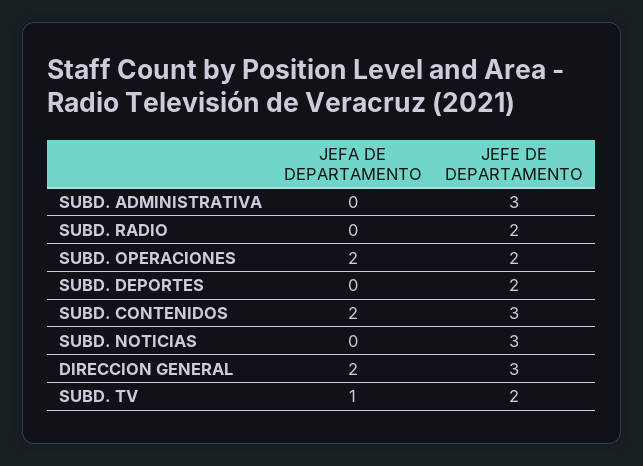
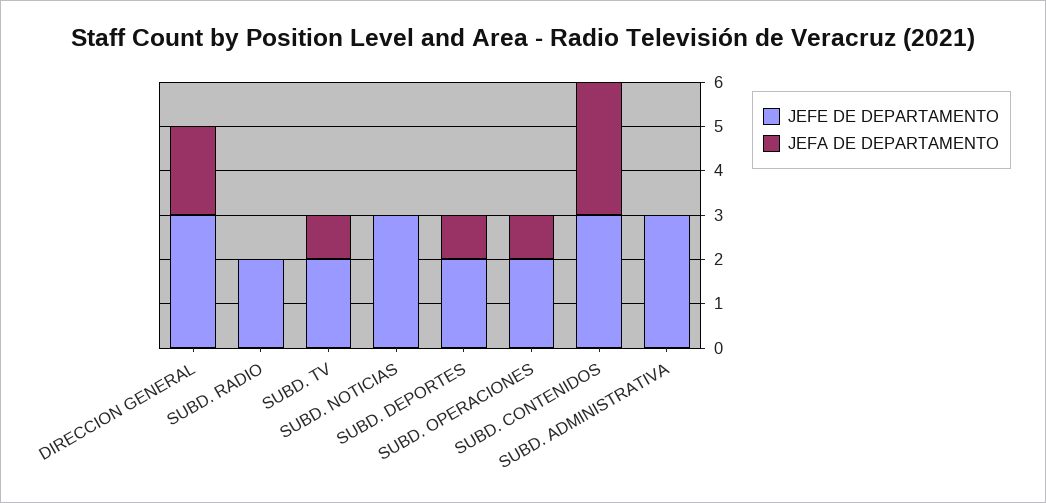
JEFA DE DEPARTAMENTO, SUBD. OPERACIONES: 2 -> 1
JEFA DE DEPARTAMENTO, SUBD. DEPORTES: 0 -> 1
JEFA DE DEPARTAMENTO, SUBD. CONTENIDOS: 2 -> 3

